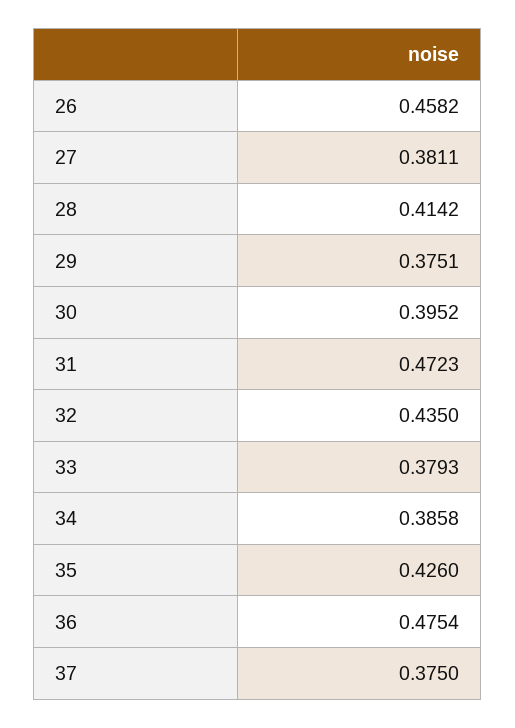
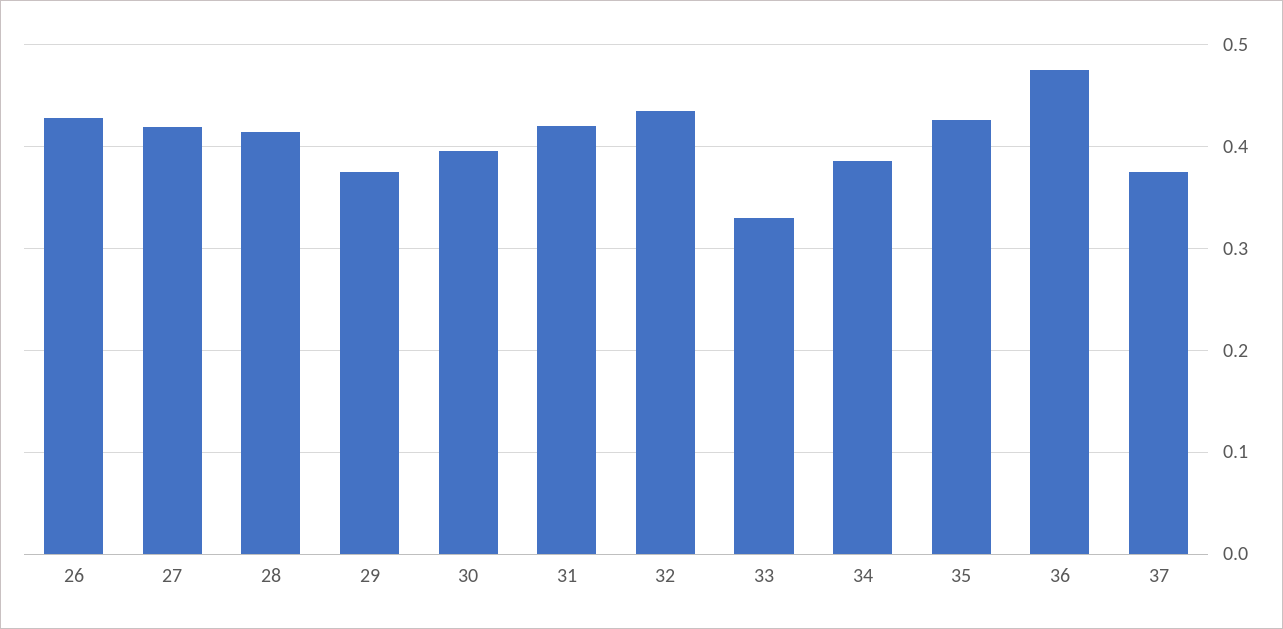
26: 0.4582 -> 0.43
27: 0.3811 -> 0.42
31: 0.4723 -> 0.42
33: 0.3793 -> 0.33

